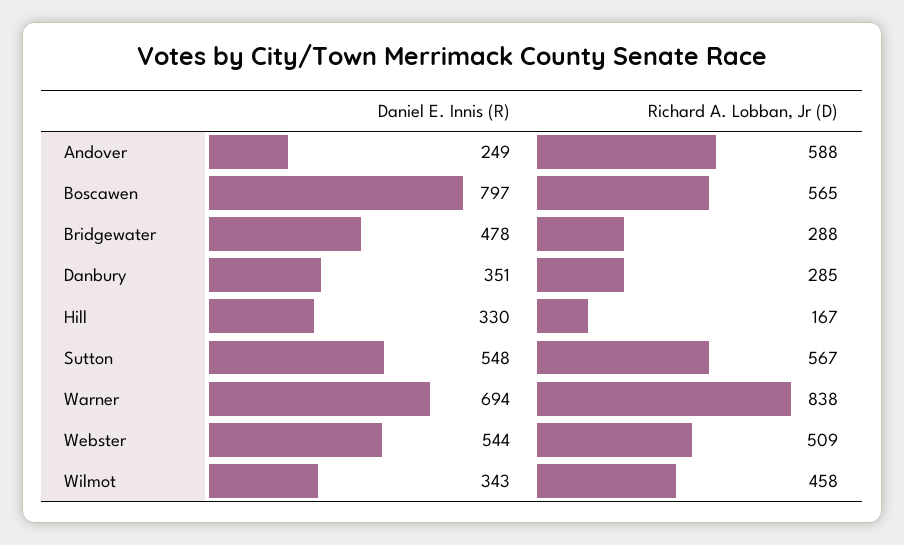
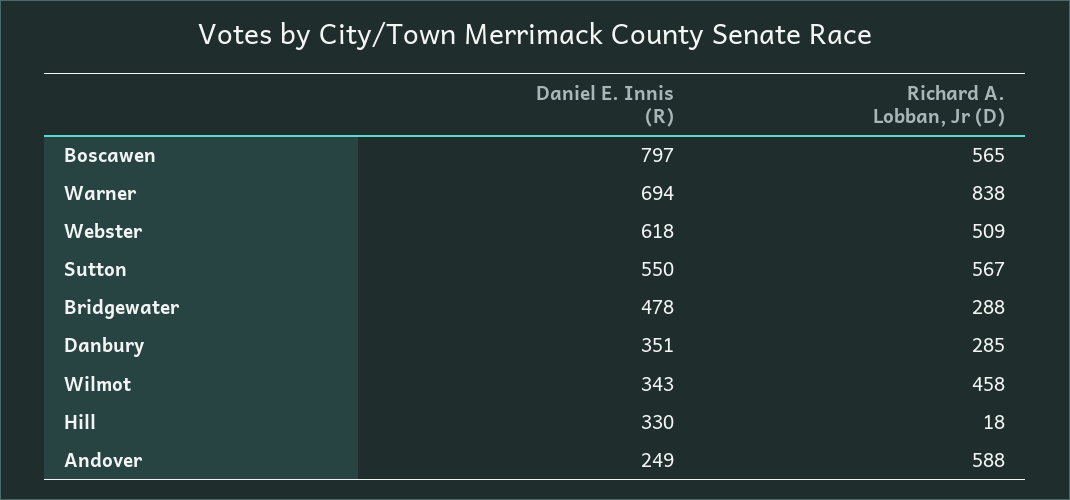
Richard A. Lobban, Jr (D), Hill: 167 -> 18
Daniel E. Innis (R), Sutton: 548 -> 550
Daniel E. Innis (R), Webster: 544 -> 618

